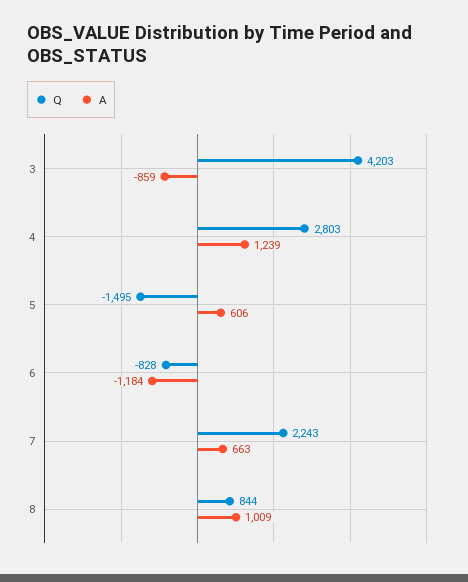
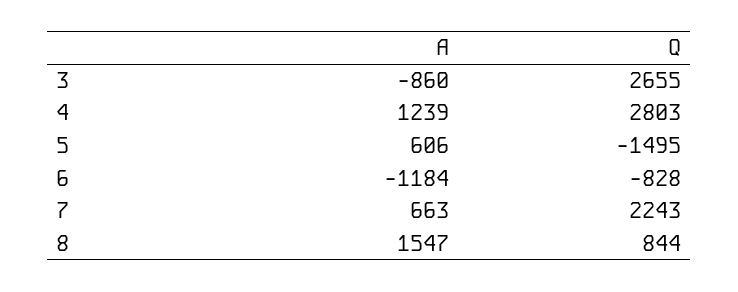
Q, 3: 4203 -> 2655
A, 3: -859 -> -860
A, 8: 1009 -> 1547

